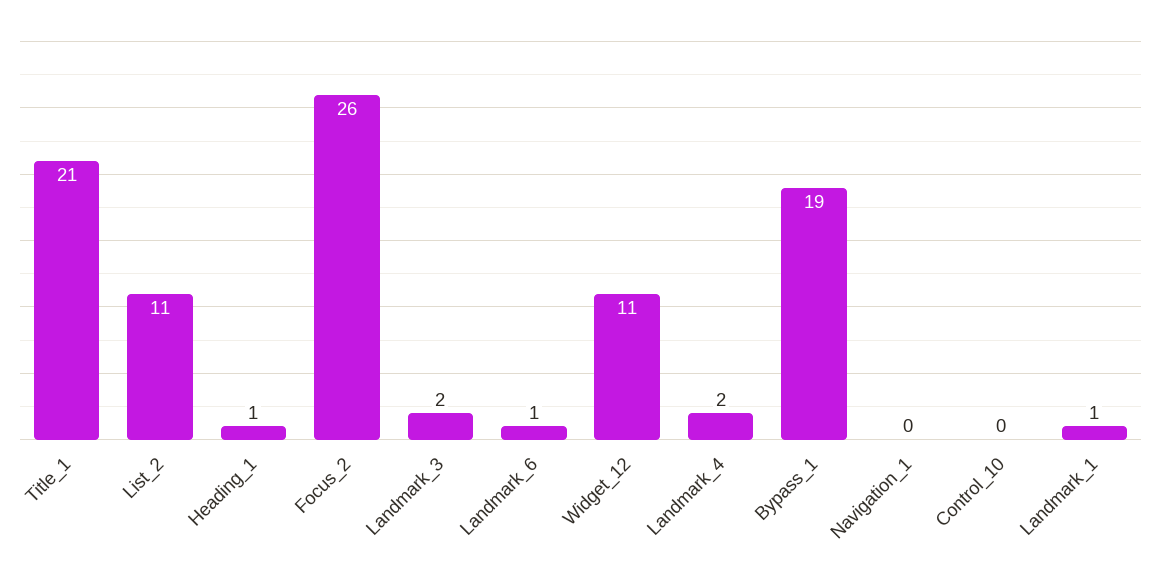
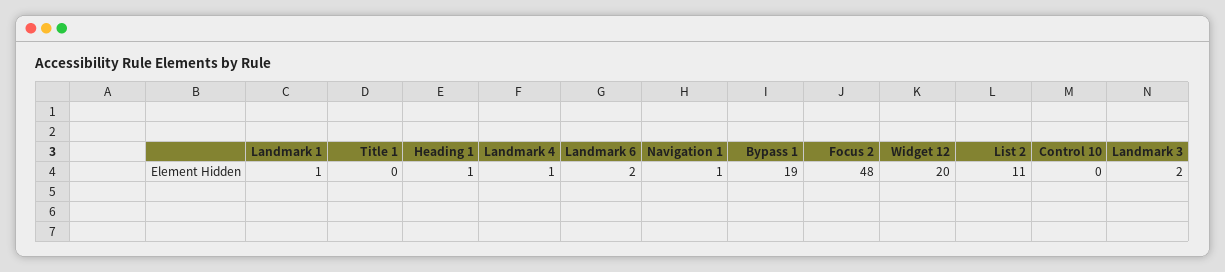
Title_1: 21 -> 0
Focus_2: 26 -> 48
Landmark_6: 1 -> 2
Widget_12: 11 -> 20
Landmark_4: 2 -> 1
Navigation_1: 0 -> 1

